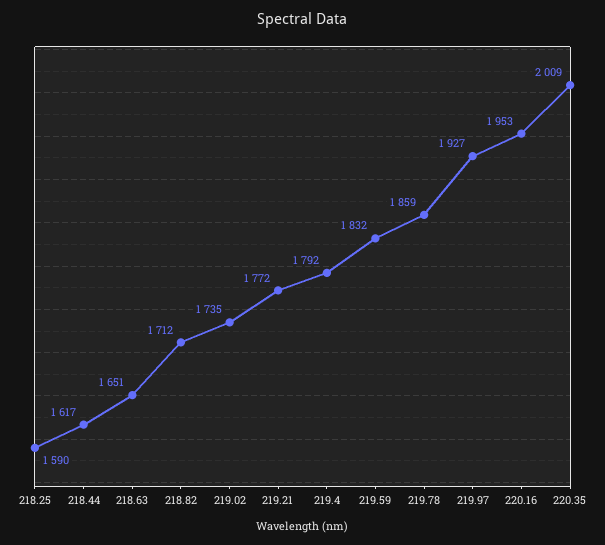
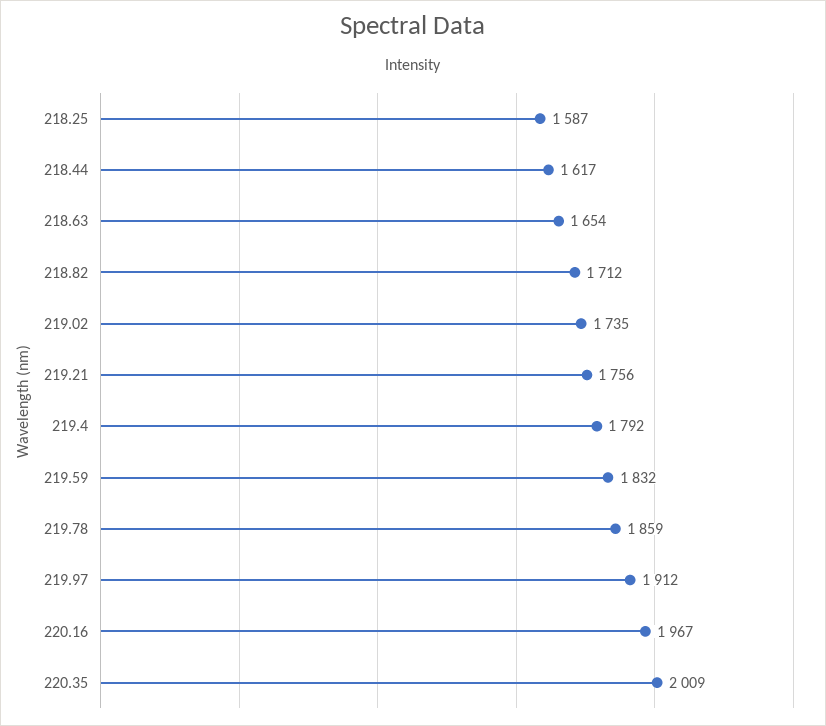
218.25: 1590 -> 1587
218.63: 1651 -> 1654
219.21: 1772 -> 1756
219.97: 1927 -> 1912
220.16: 1953 -> 1967

